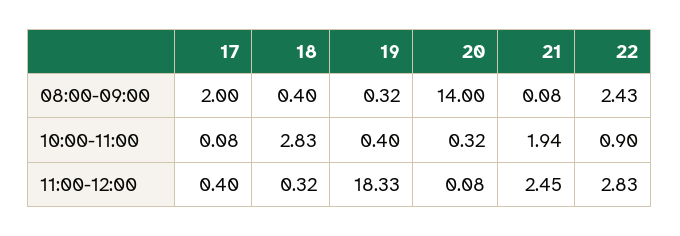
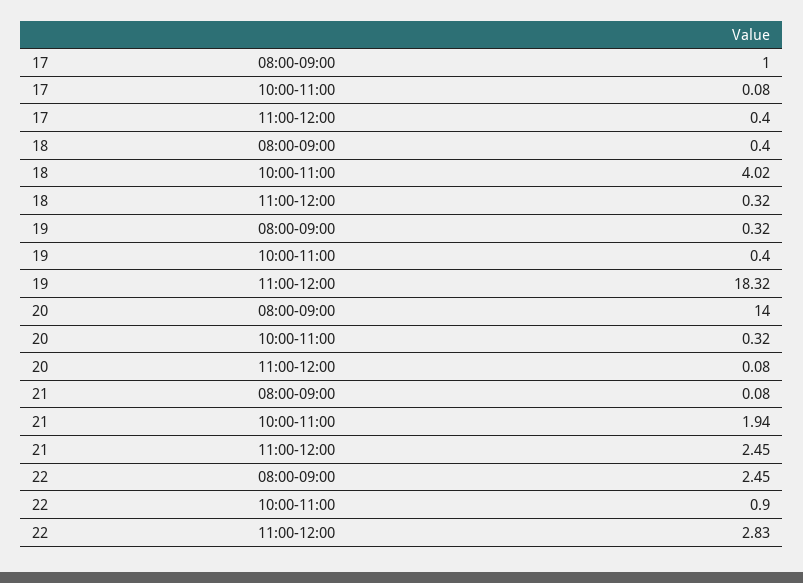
17, 08:00-09:00: 2 -> 1
22, 08:00-09:00: 2.43 -> 2.45
18, 10:00-11:00: 2.83 -> 4.02
19, 11:00-12:00: 18.33 -> 18.32

